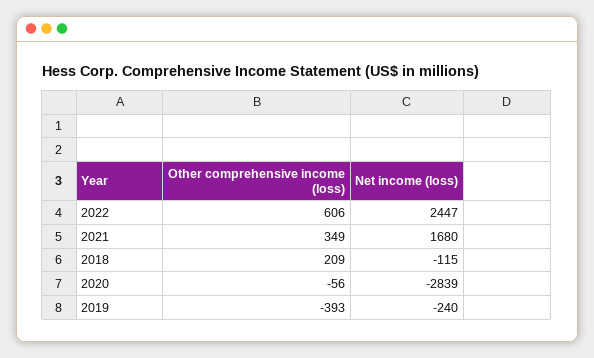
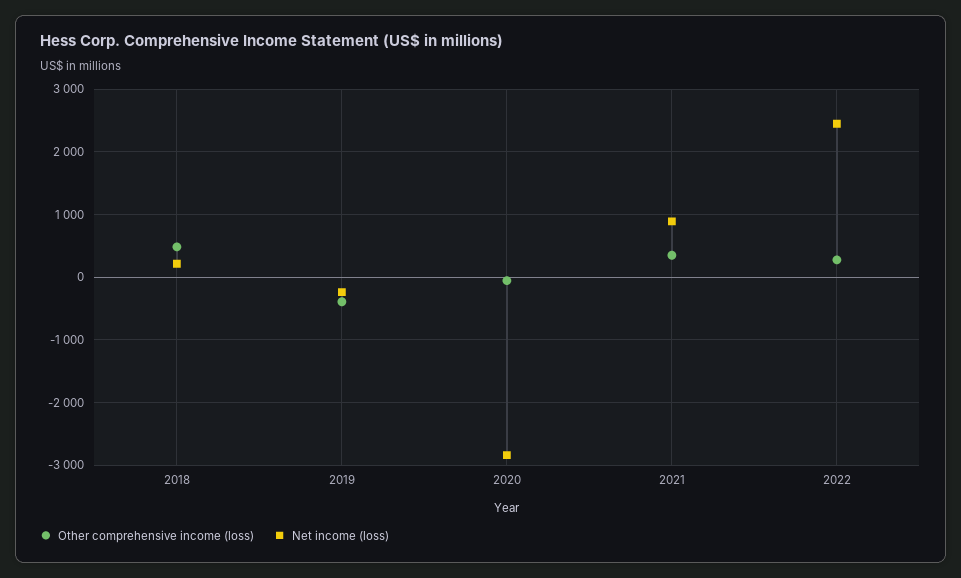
Other comprehensive income (loss), 2022: 606 -> 300
Net income (loss), 2021: 1680 -> 900
Other comprehensive income (loss), 2018: 209 -> 500
Net income (loss), 2018: -115 -> 200

